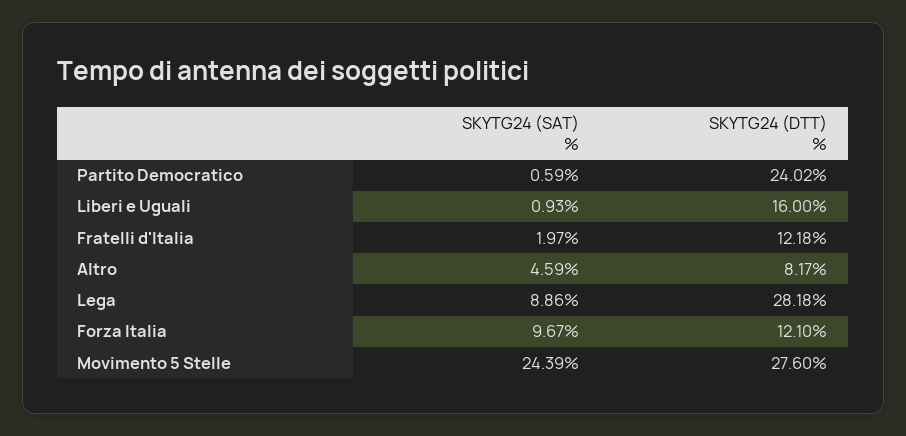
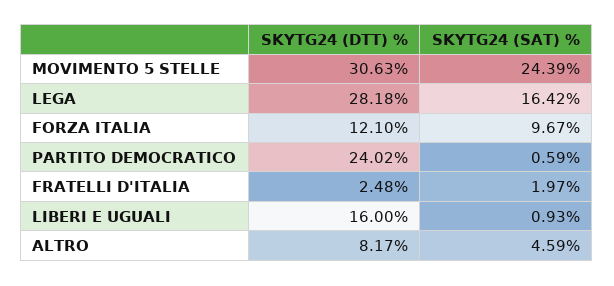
SKYTG24 (DTT) %, Fratelli d'Italia: 12.18 -> 2.48
SKYTG24 (SAT) %, Lega: 8.86 -> 16.42
SKYTG24 (DTT) %, Movimento 5 Stelle: 27.6 -> 30.63

